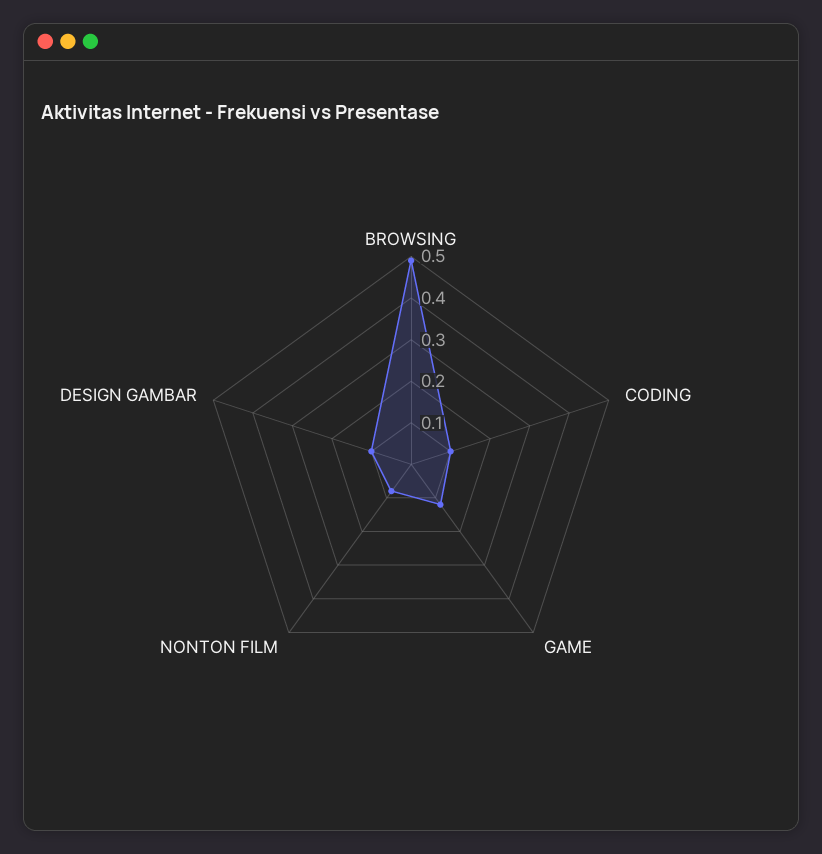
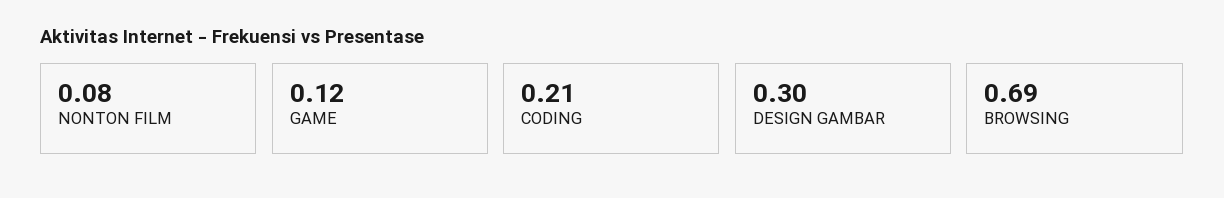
BROWSING: 0.5 -> 0.69
CODING: 0.1 -> 0.21
DESIGN GAMBAR: 0.1 -> 0.3

